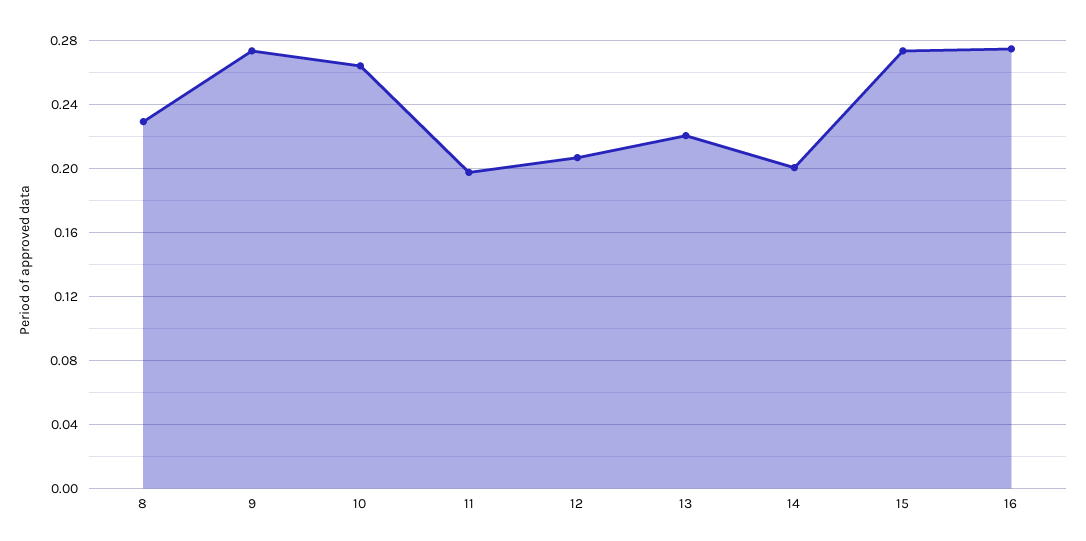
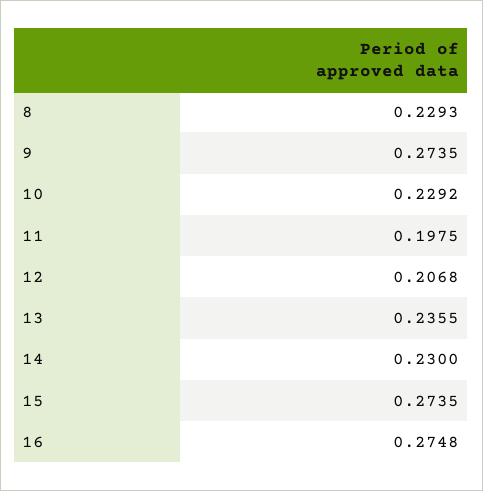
10: 0.265 -> 0.2292
13: 0.22 -> 0.2355
14: 0.2 -> 0.23

